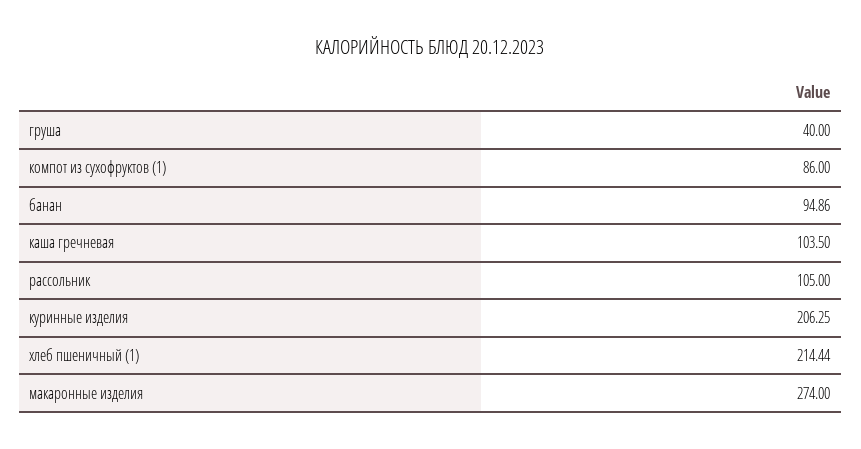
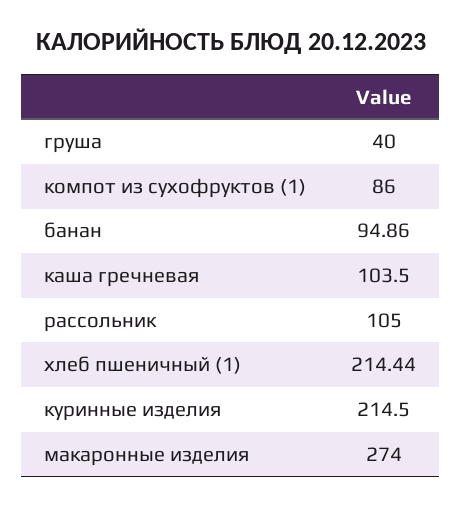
куринные изделия: 206.25 -> 214.5

